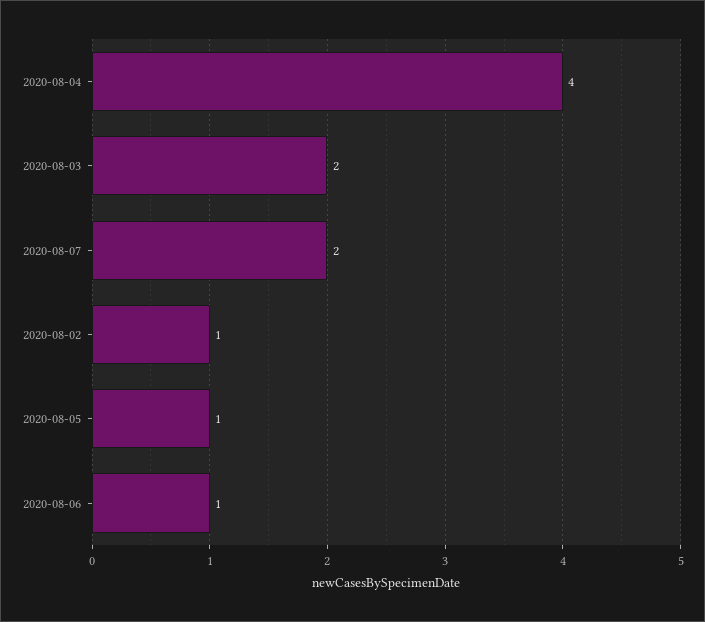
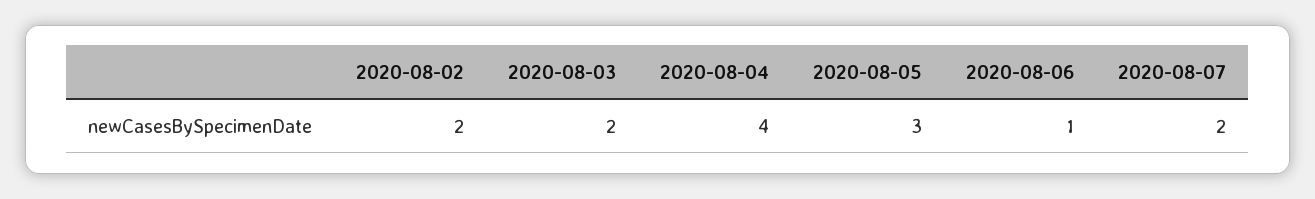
2020-08-02: 1 -> 2
2020-08-05: 1 -> 3

